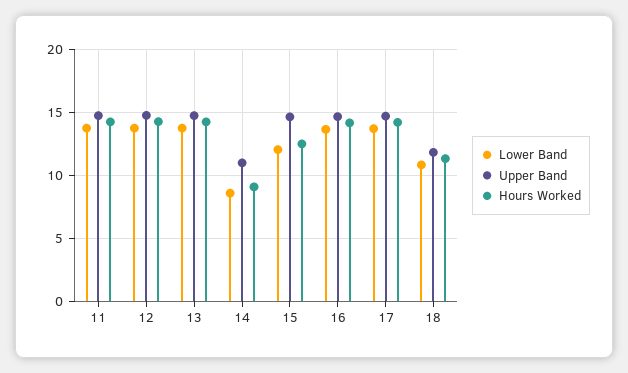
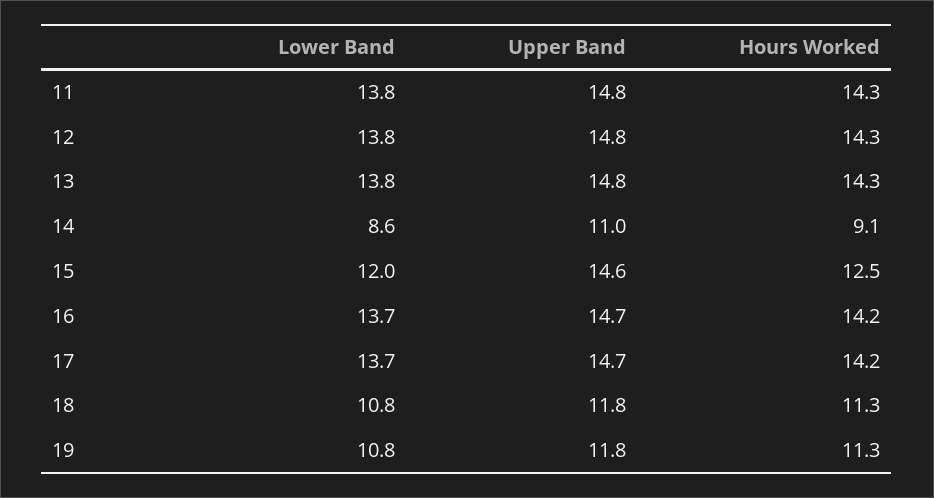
Lower Band, 19: none -> 10.8
Upper Band, 19: none -> 11.8
Hours Worked, 19: none -> 11.3

